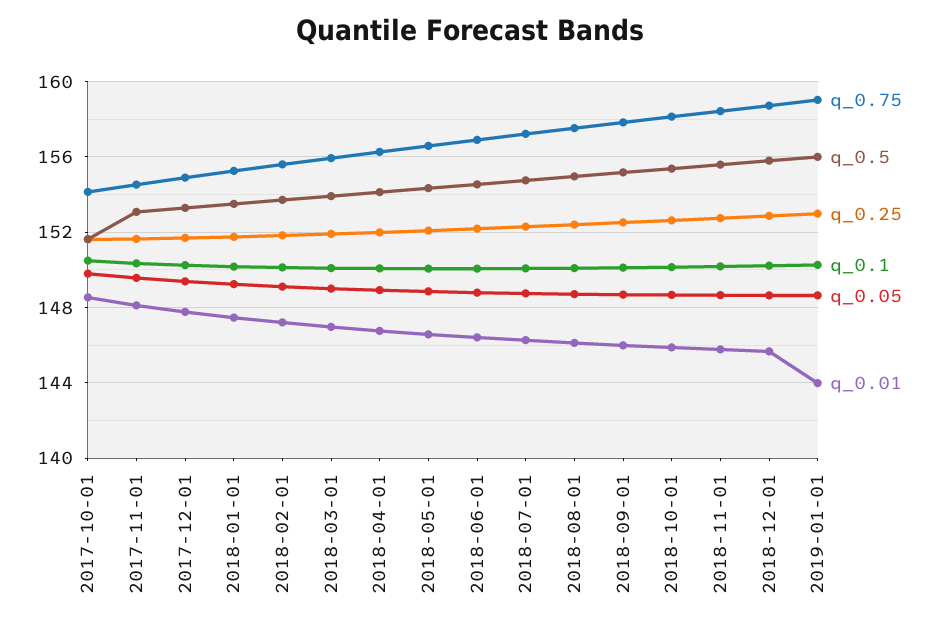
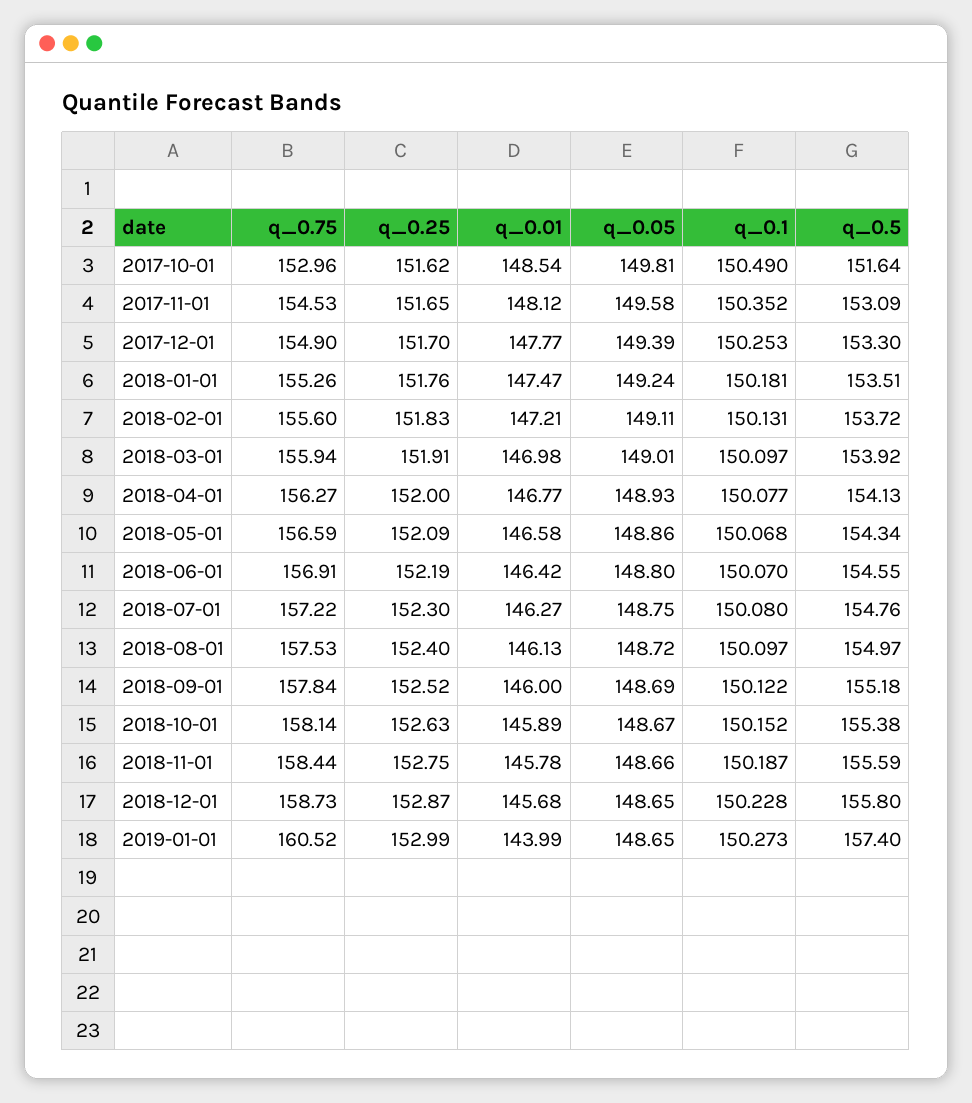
q_0.75, 2017-10-01: 154 -> 152.96
q_0.75, 2019-01-01: 159 -> 160.52
q_0.5, 2019-01-01: 156 -> 157.4

